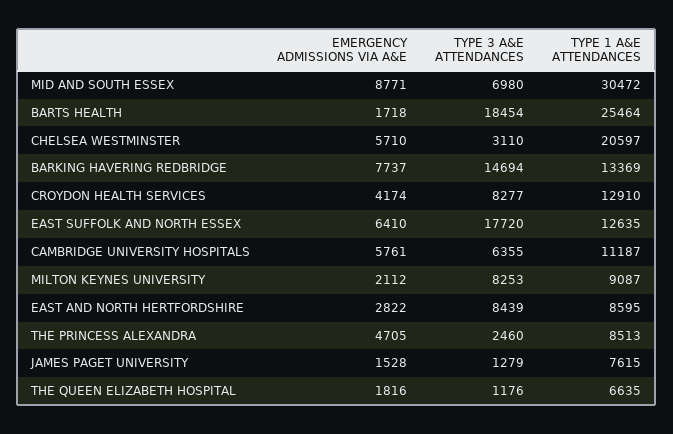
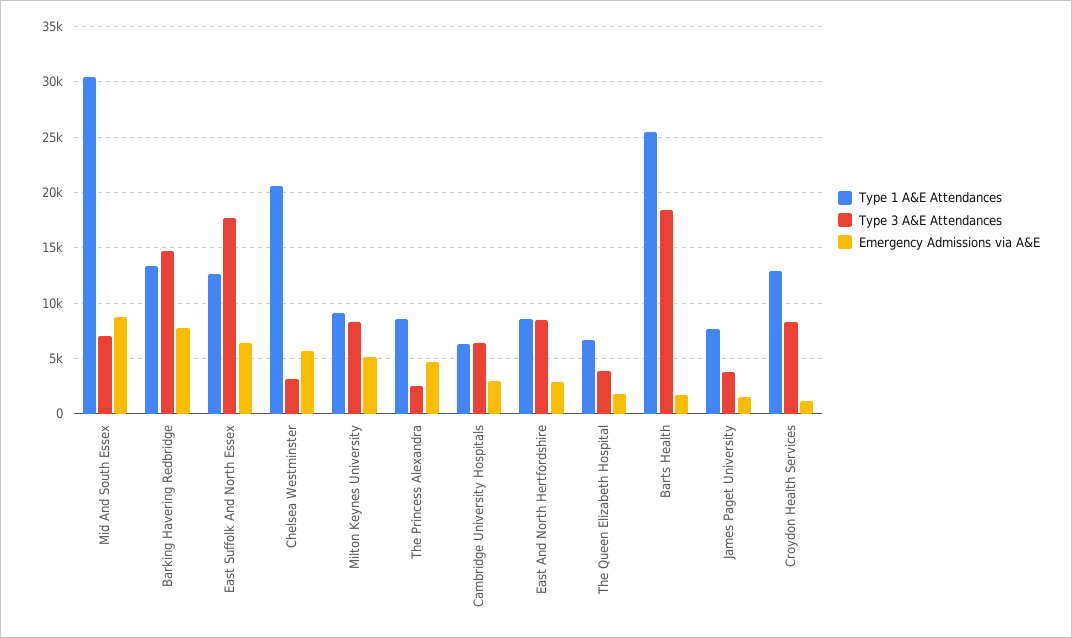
EMERGENCY ADMISSIONS VIA A&E, CROYDON HEALTH SERVICES: 4174 -> 1000
EMERGENCY ADMISSIONS VIA A&E, CAMBRIDGE UNIVERSITY HOSPITALS: 5761 -> 3000
TYPE 1 A&E ATTENDANCES, CAMBRIDGE UNIVERSITY HOSPITALS: 11187 -> 6000
EMERGENCY ADMISSIONS VIA A&E, MILTON KEYNES UNIVERSITY: 2112 -> 5000
TYPE 3 A&E ATTENDANCES, JAMES PAGET UNIVERSITY: 1279 -> 4000
TYPE 3 A&E ATTENDANCES, THE QUEEN ELIZABETH HOSPITAL: 1176 -> 4000

